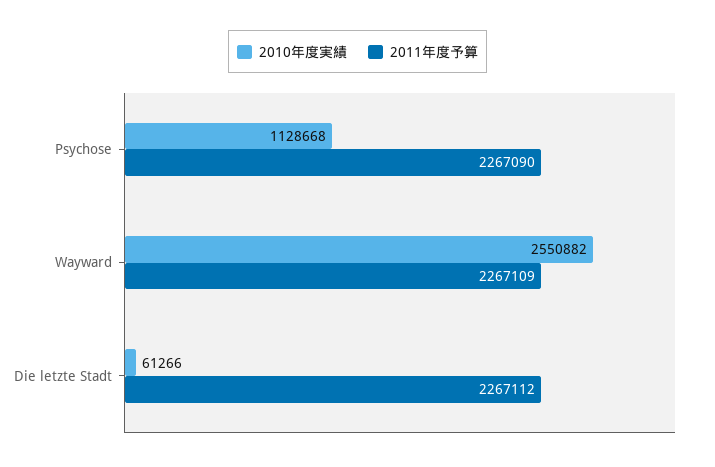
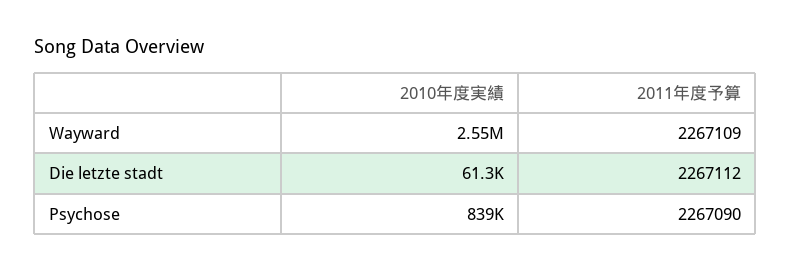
2010年度実績, Psychose: 1128668 -> 839000

